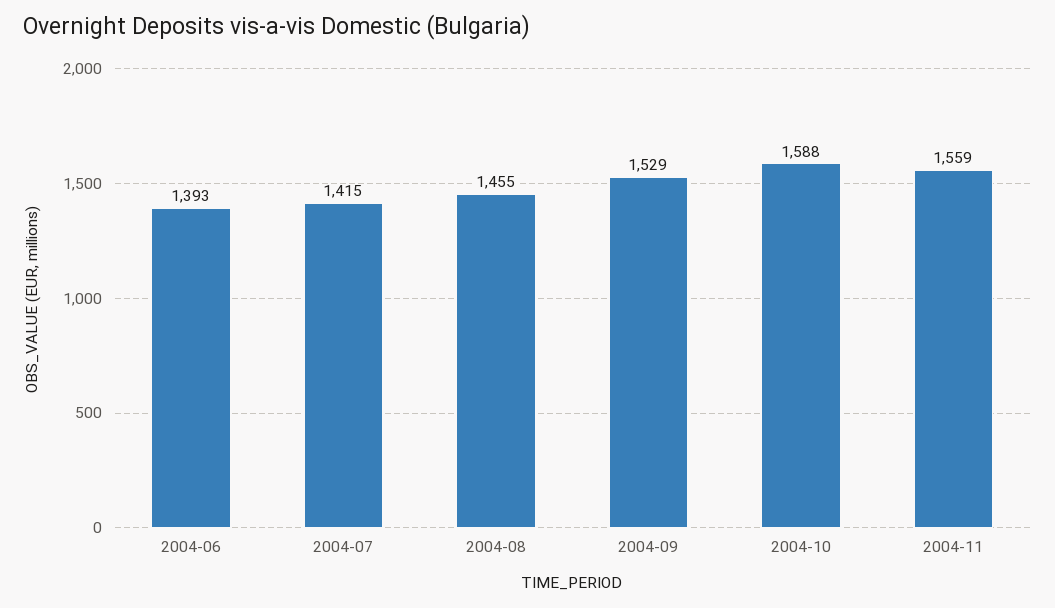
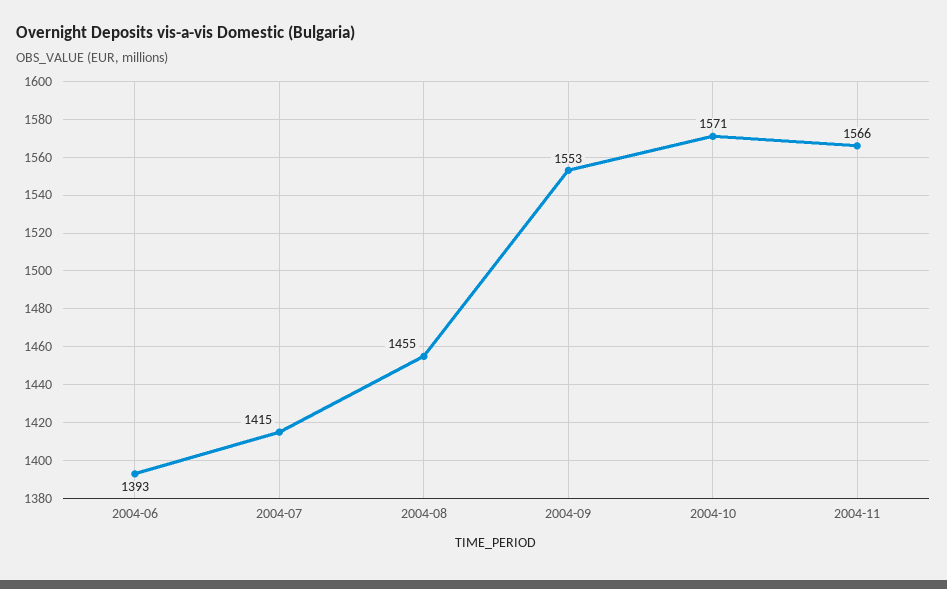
2004-09: 1529 -> 1553
2004-10: 1588 -> 1571
2004-11: 1559 -> 1566

